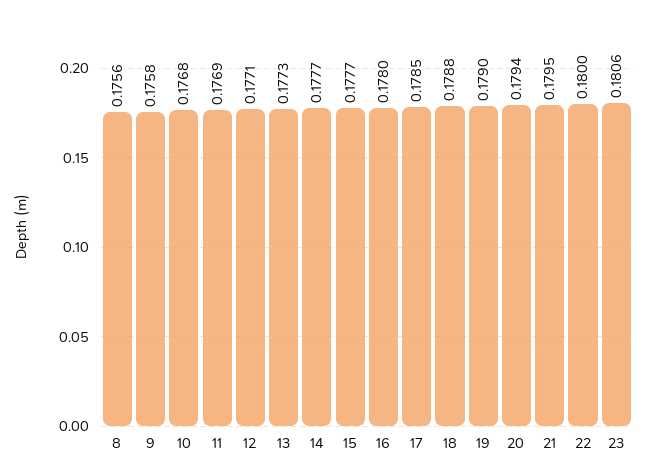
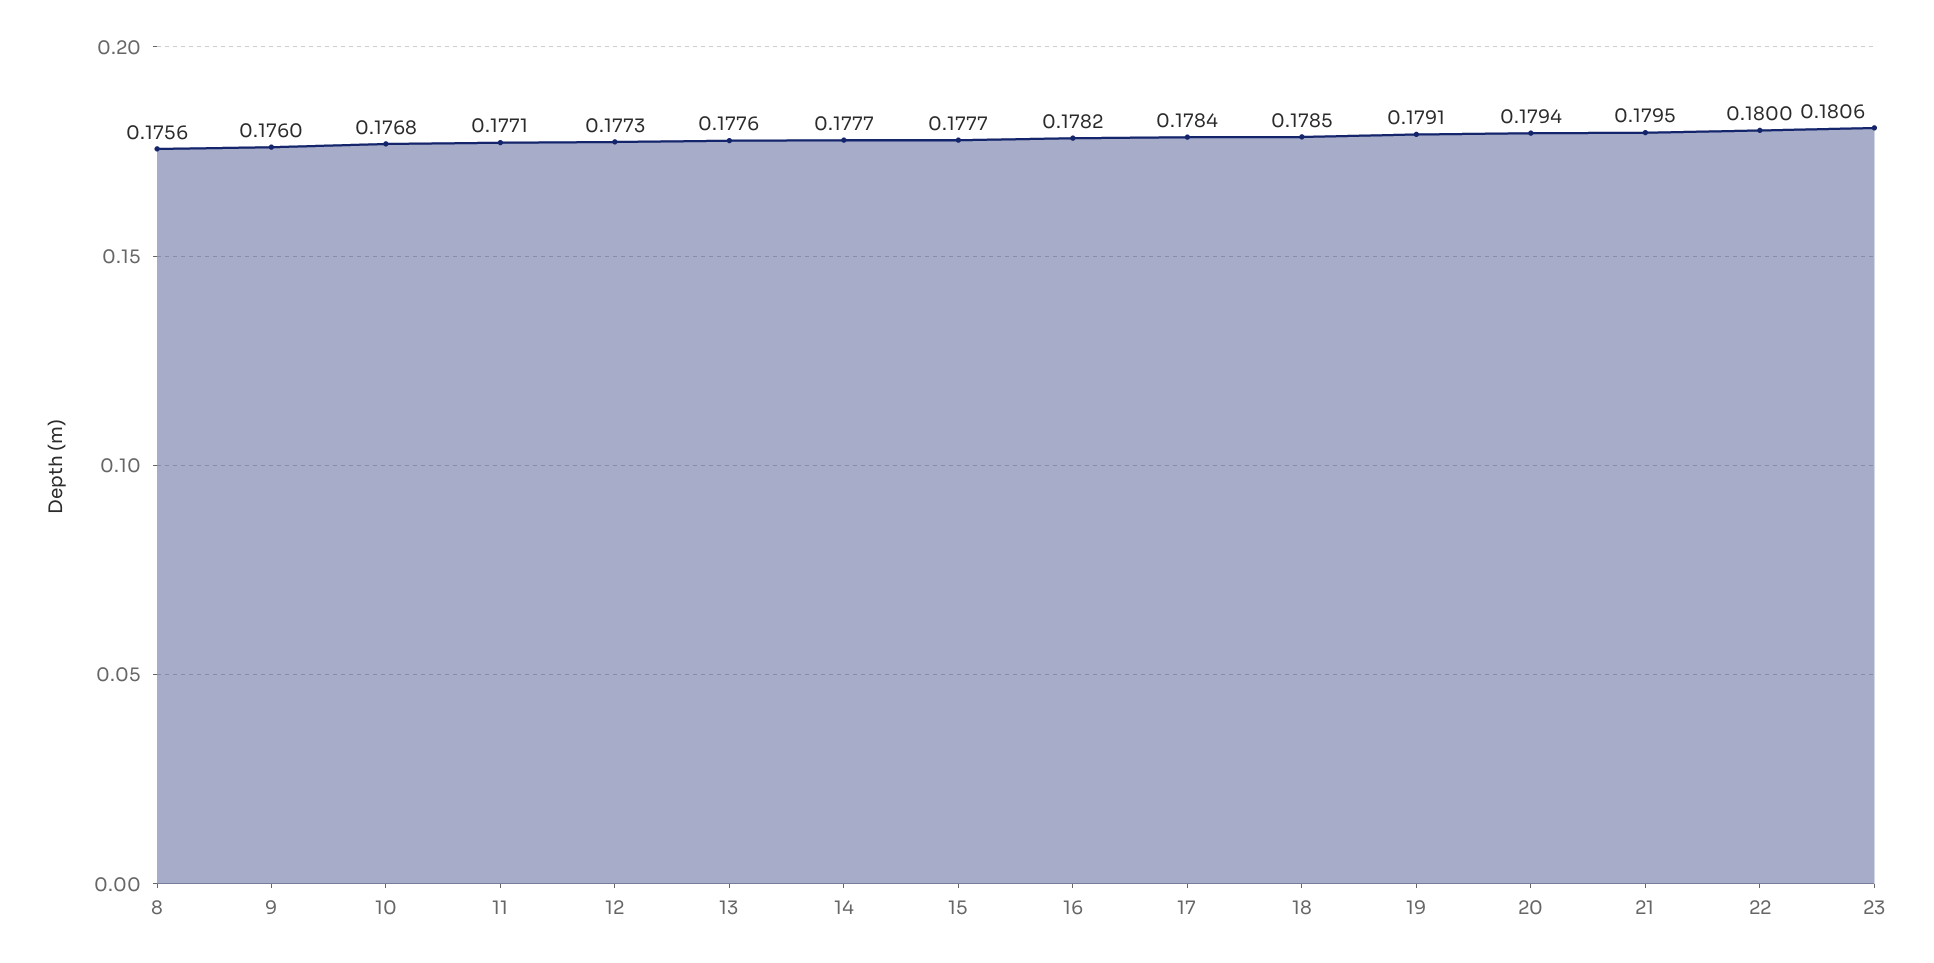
9: 0.1758 -> 0.176
11: 0.1769 -> 0.1771
12: 0.1771 -> 0.1773
13: 0.1773 -> 0.1776
16: 0.178 -> 0.1782
17: 0.1785 -> 0.1784
18: 0.1788 -> 0.1785
19: 0.179 -> 0.1791

